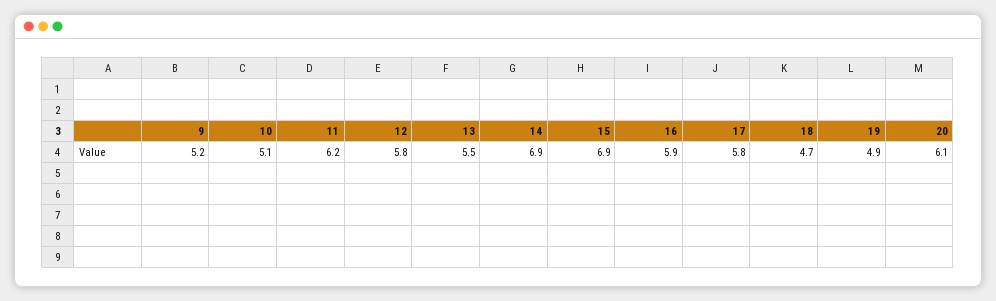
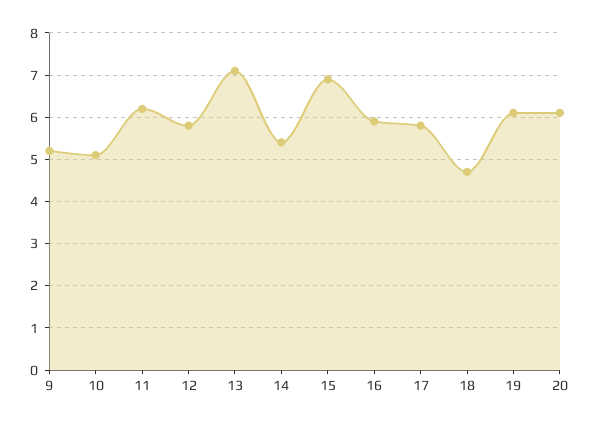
13: 5.5 -> 7
14: 6.9 -> 5.5
19: 4.9 -> 6

